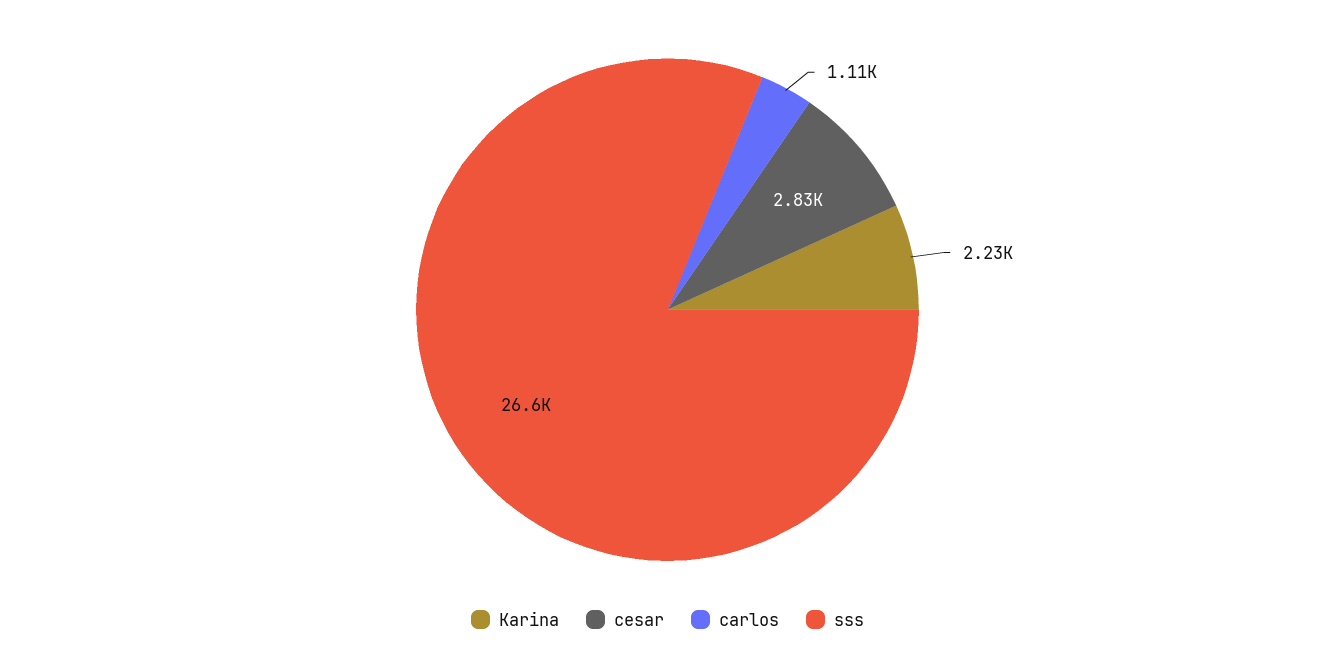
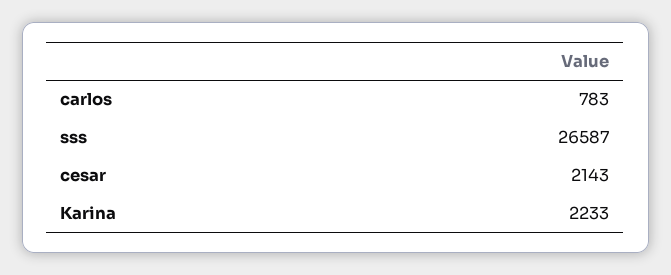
cesar: 2830 -> 2143
carlos: 1110 -> 783

